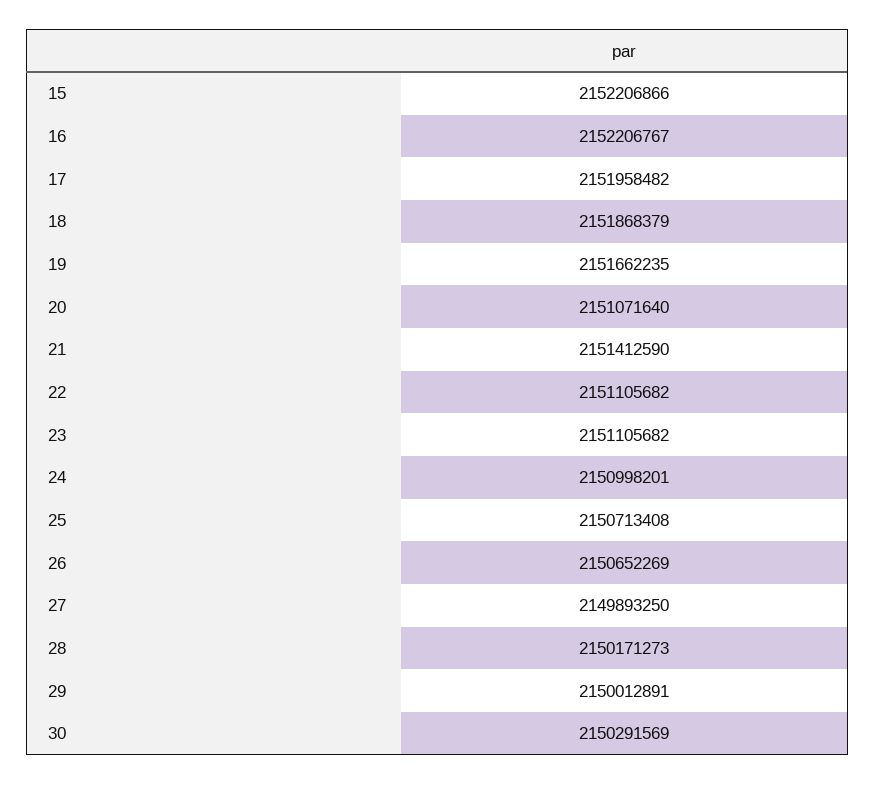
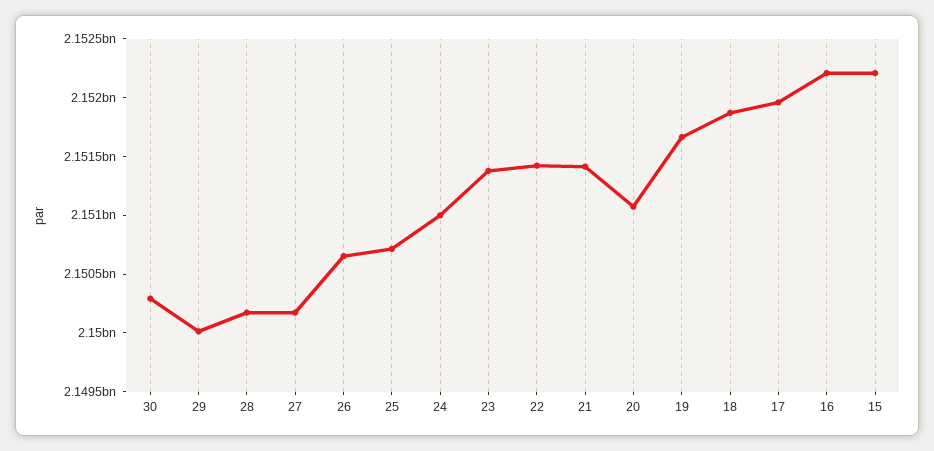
22: 2151105682 -> 2151400000
23: 2151105682 -> 2151400000
27: 2149893250 -> 2150200000

